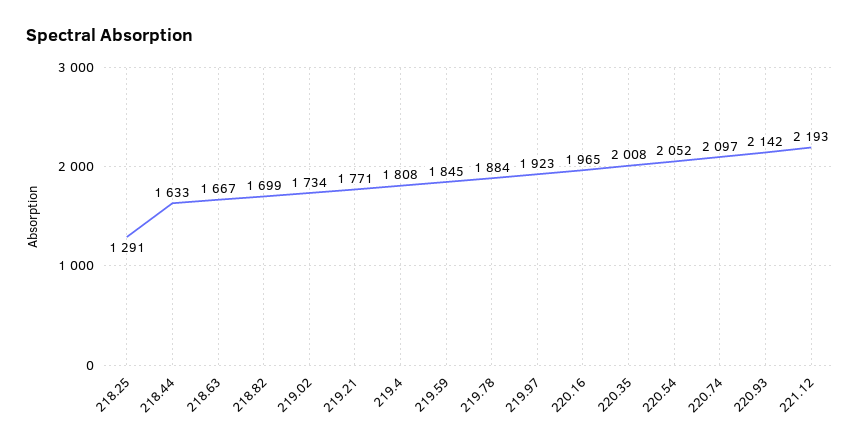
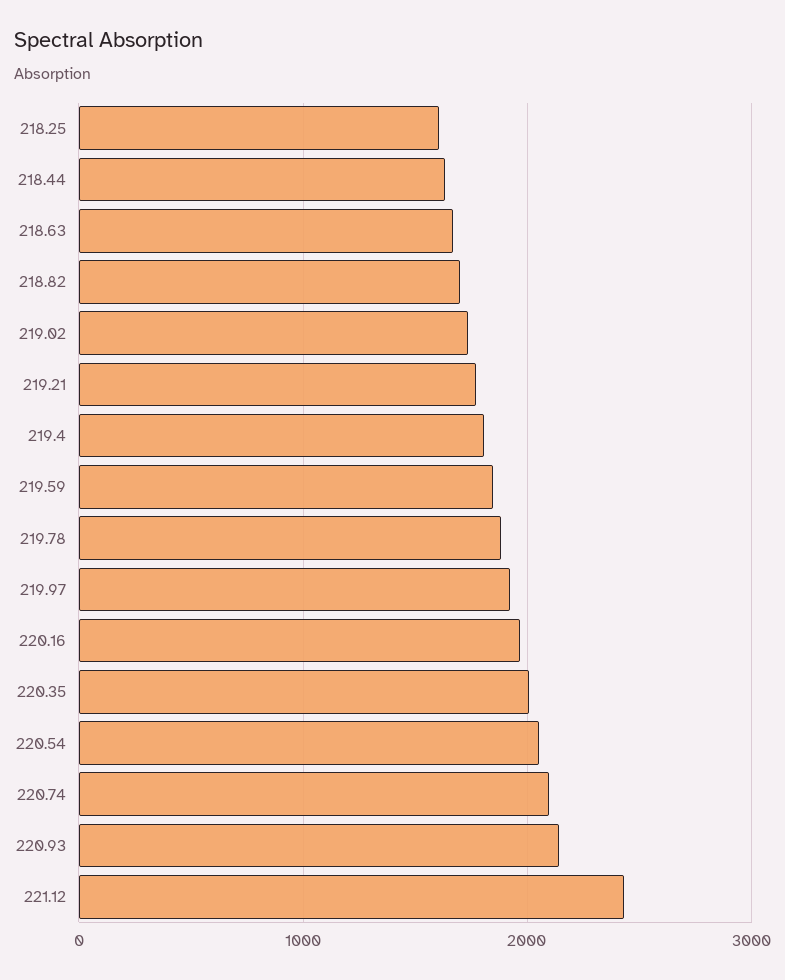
218.25: 1291 -> 1600
221.12: 2193 -> 2400

